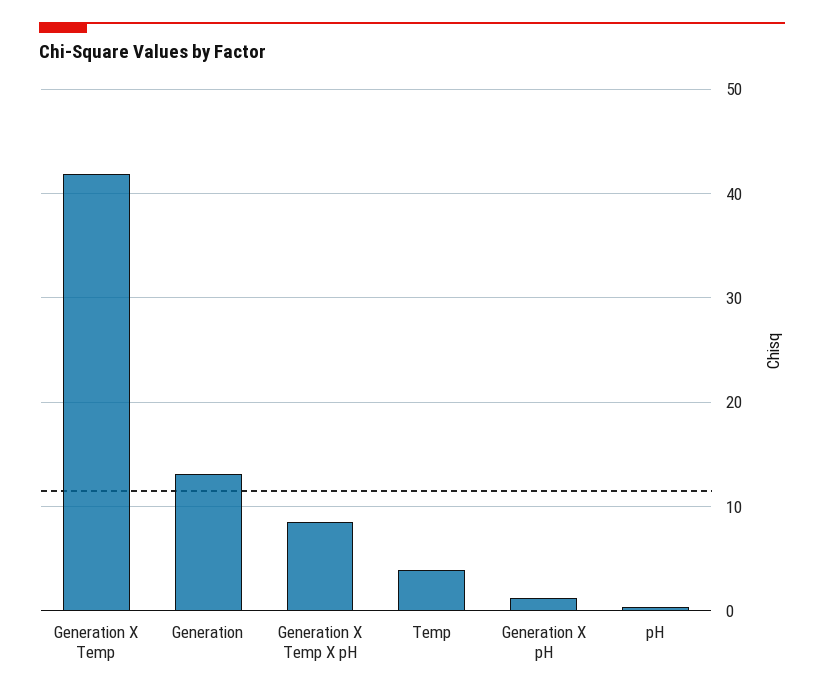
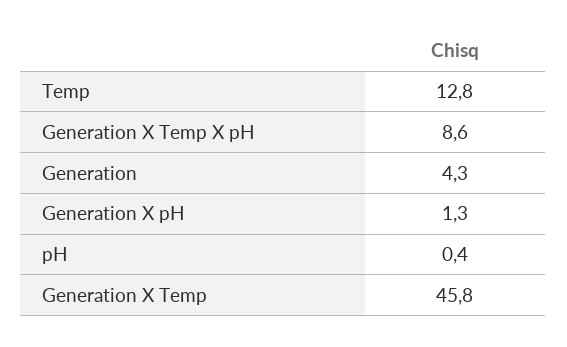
Generation X Temp: 42 -> 45.8
Generation: 13 -> 4.3
Temp: 4 -> 12.8

